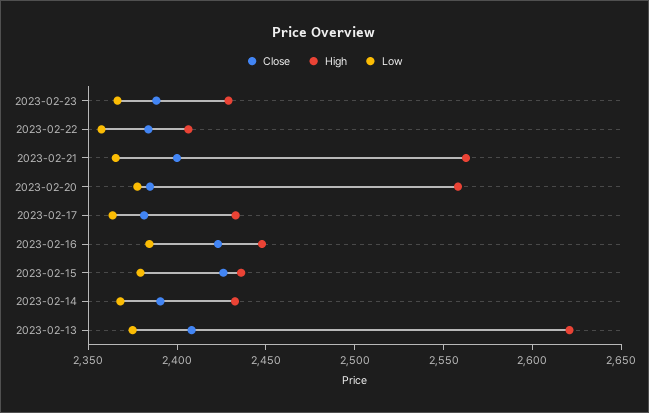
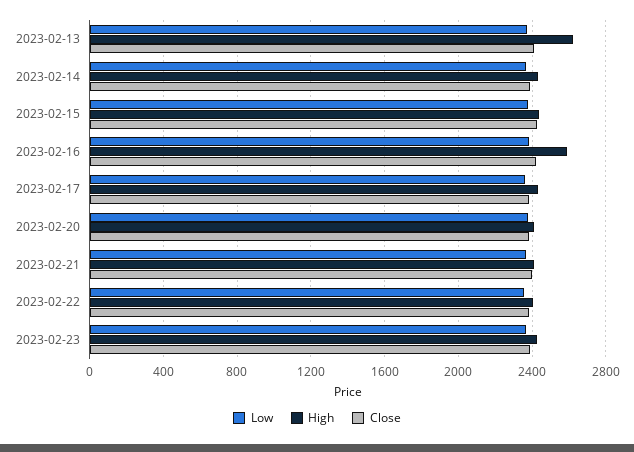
High, 2023-02-21: 2560 -> 2400
High, 2023-02-20: 2560 -> 2400
High, 2023-02-16: 2450 -> 2600

